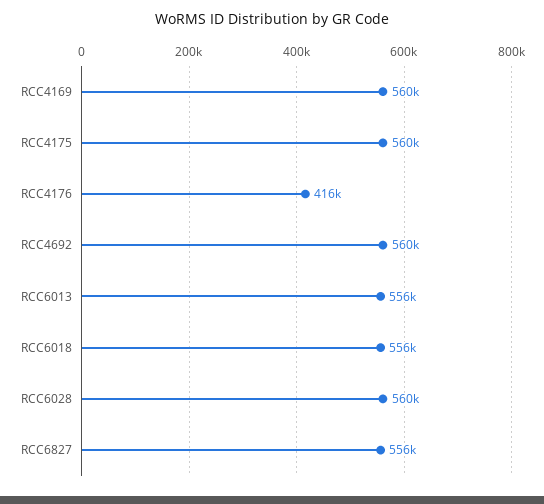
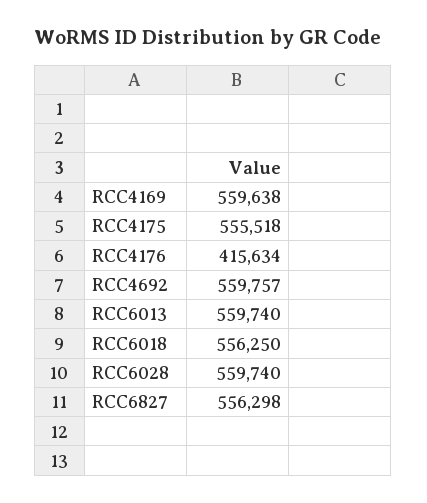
RCC4175: 560000 -> 555518
RCC6013: 556000 -> 559740

